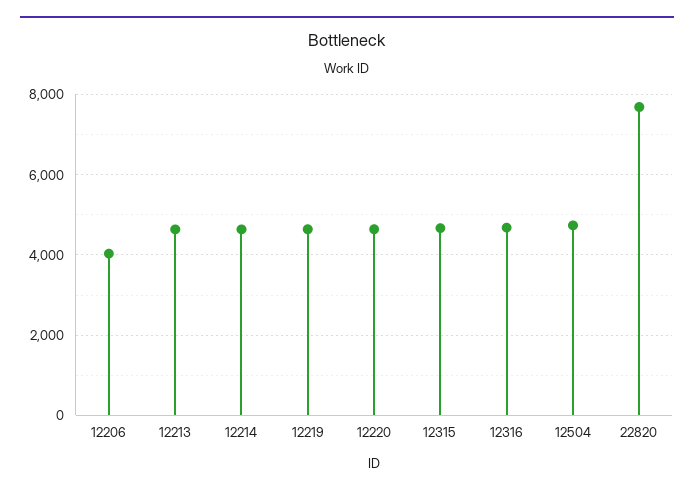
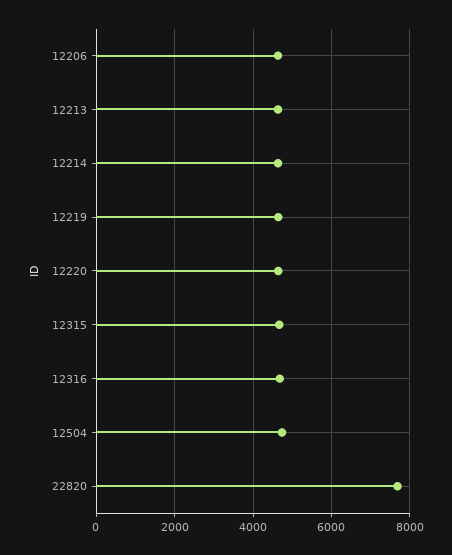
12206: 4000 -> 4600

